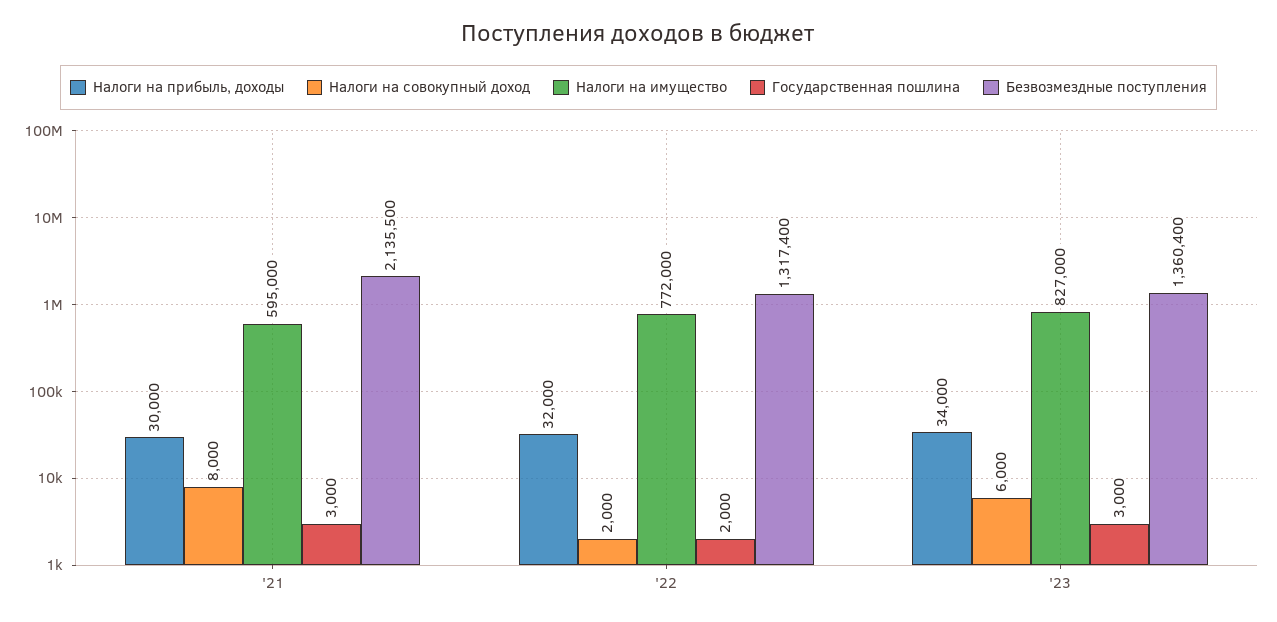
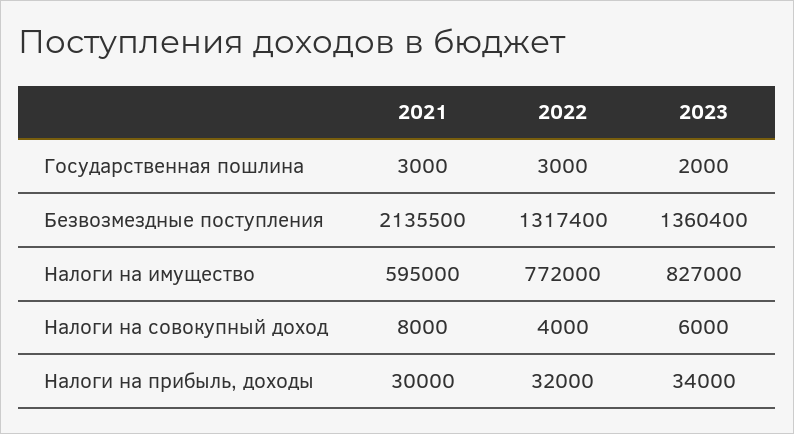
Налоги на совокупный доход, '22: 2000 -> 4000
Государственная пошлина, '22: 2000 -> 3000
Государственная пошлина, '23: 3000 -> 2000

